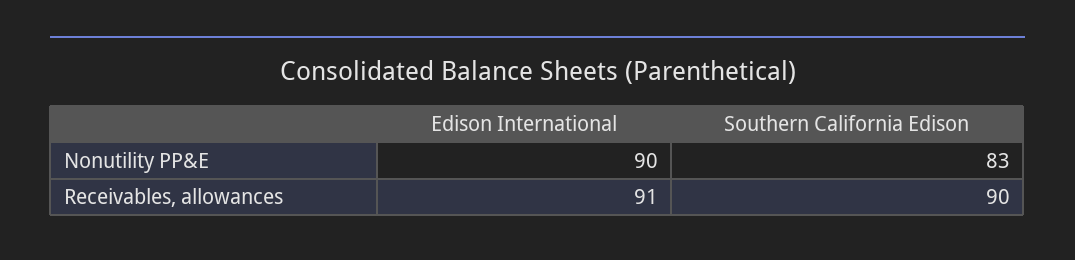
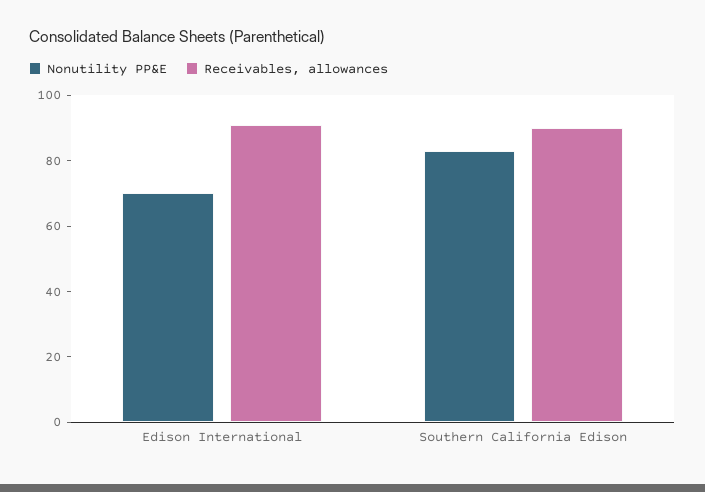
Nonutility PP&E, Edison International: 90 -> 70

